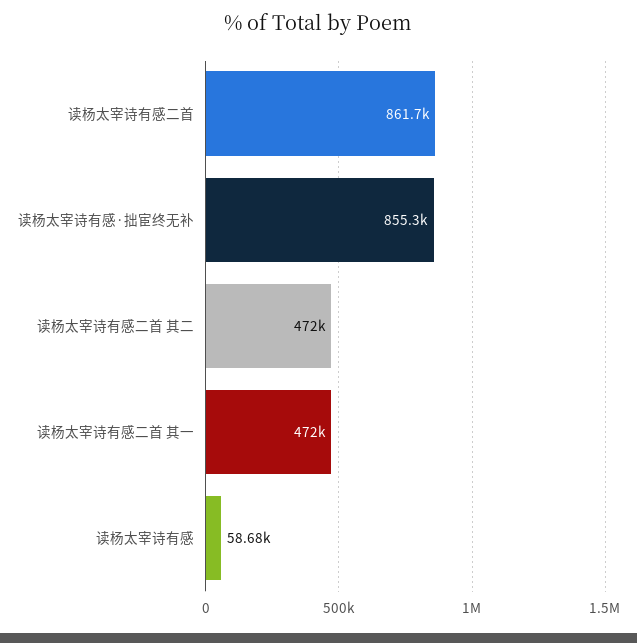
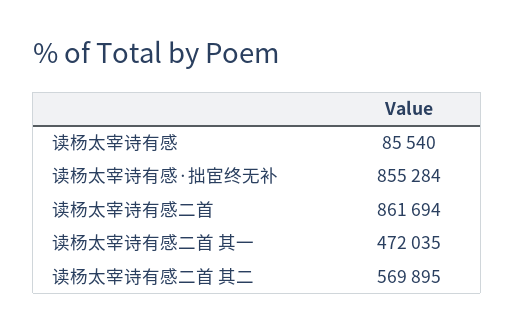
读杨太宰诗有感二首 其二: 472000 -> 569895
读杨太宰诗有感: 58680 -> 85540

